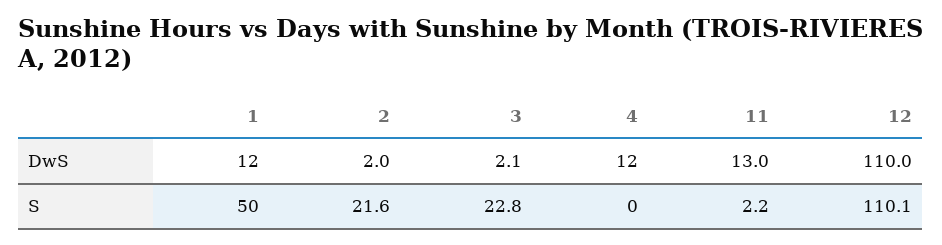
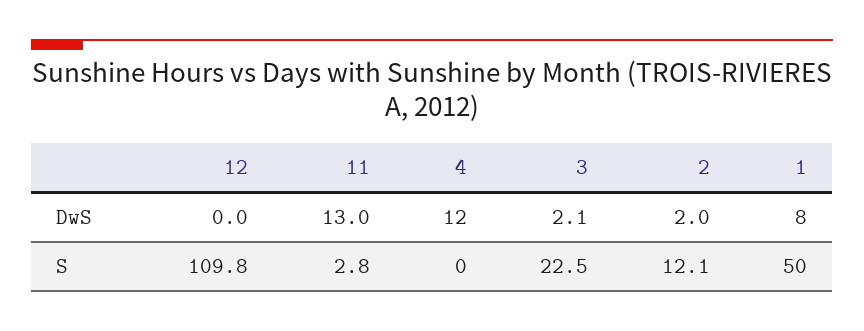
1, DwS: 12 -> 8
12, DwS: 110 -> 0
2, S: 21.6 -> 12.1
3, S: 22.8 -> 22.5
11, S: 2.2 -> 2.8
12, S: 110.1 -> 109.8

